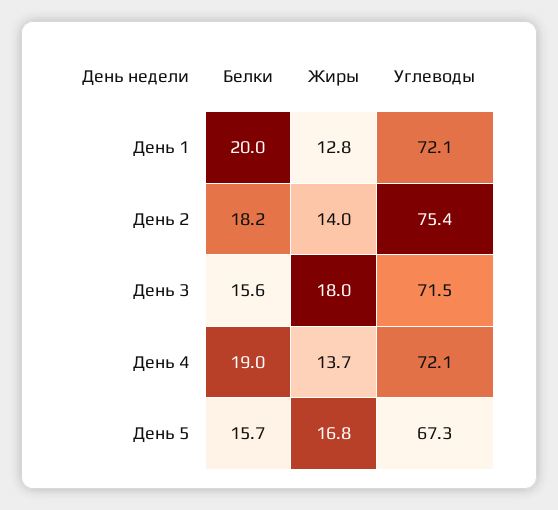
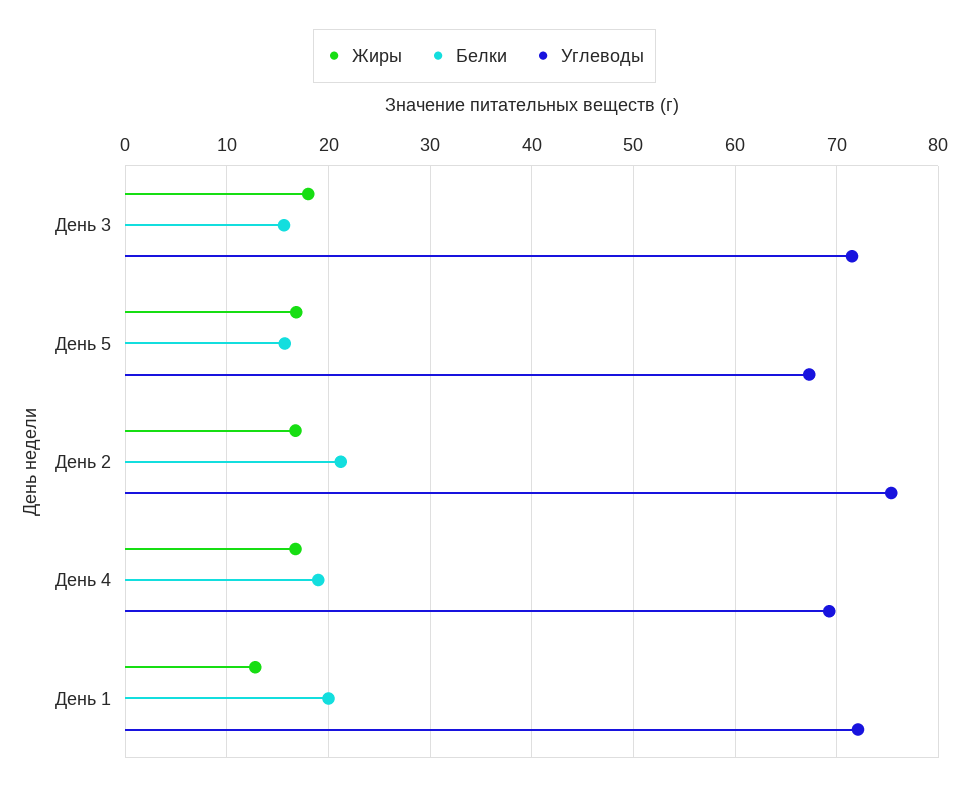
Белки, День 2: 18.2 -> 21
Жиры, День 2: 14 -> 17
Жиры, День 4: 13.7 -> 17
Углеводы, День 4: 72.1 -> 69

